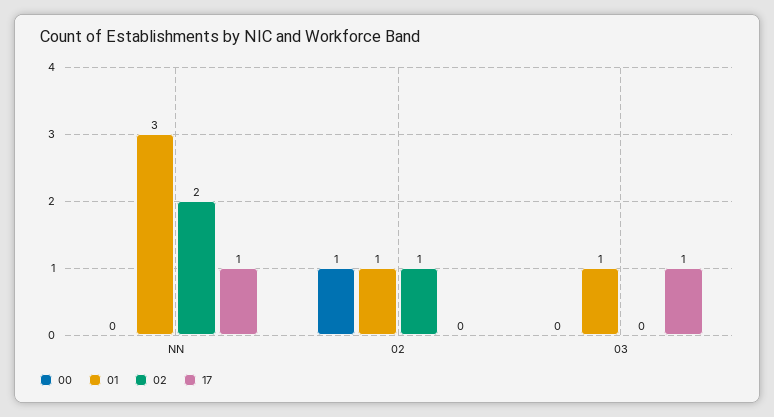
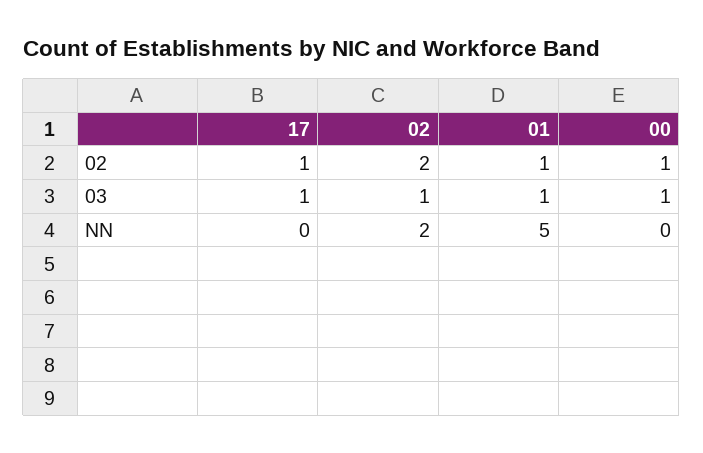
01, NN: 3 -> 5
17, NN: 1 -> 0
02, 02: 1 -> 2
17, 02: 0 -> 1
00, 03: 0 -> 1
02, 03: 0 -> 1

